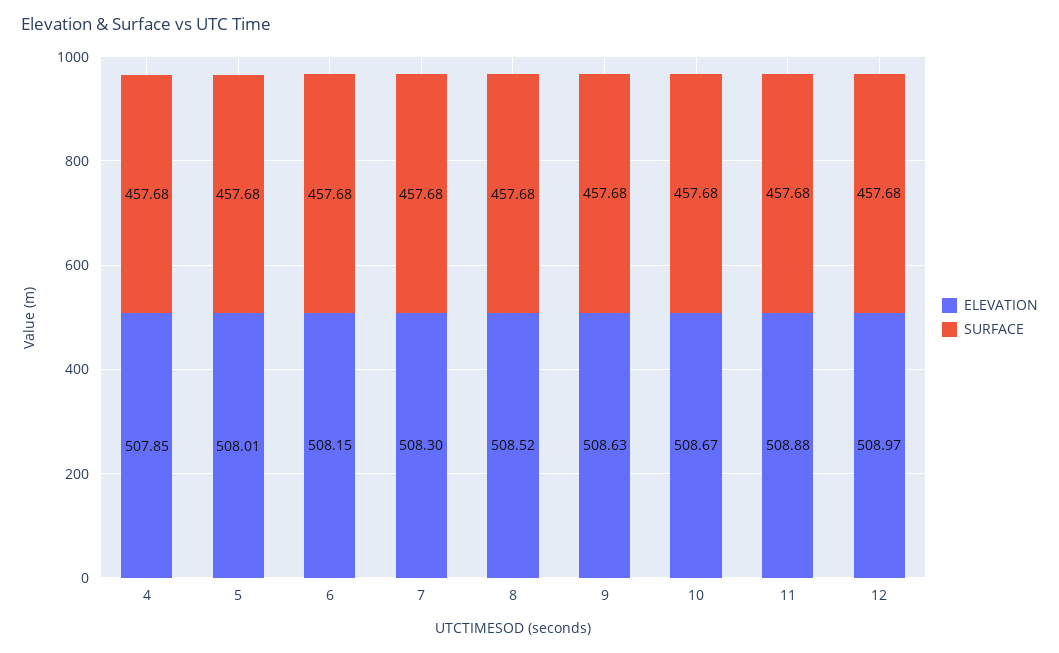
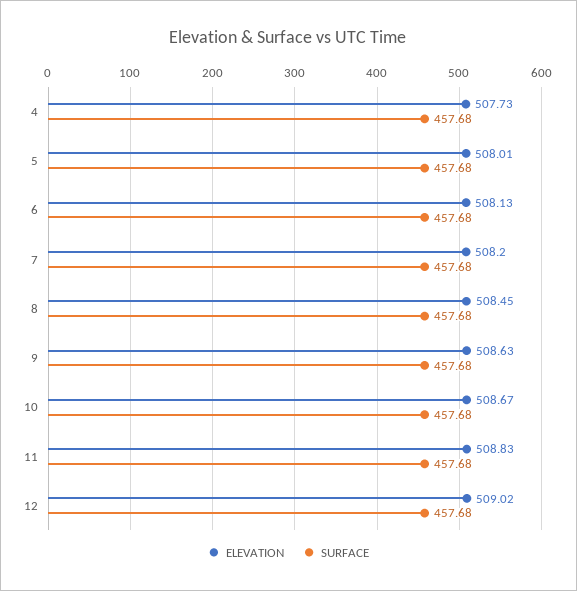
ELEVATION, 4: 507.85 -> 507.73
ELEVATION, 6: 508.15 -> 508.13
ELEVATION, 7: 508.3 -> 508.2
ELEVATION, 8: 508.52 -> 508.45
ELEVATION, 11: 508.88 -> 508.83
ELEVATION, 12: 508.97 -> 509.02

